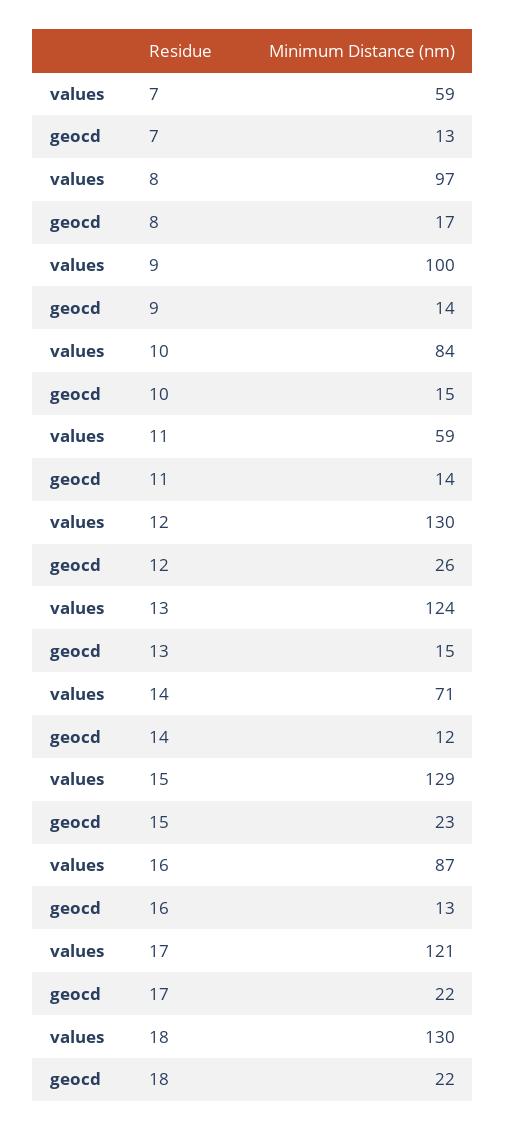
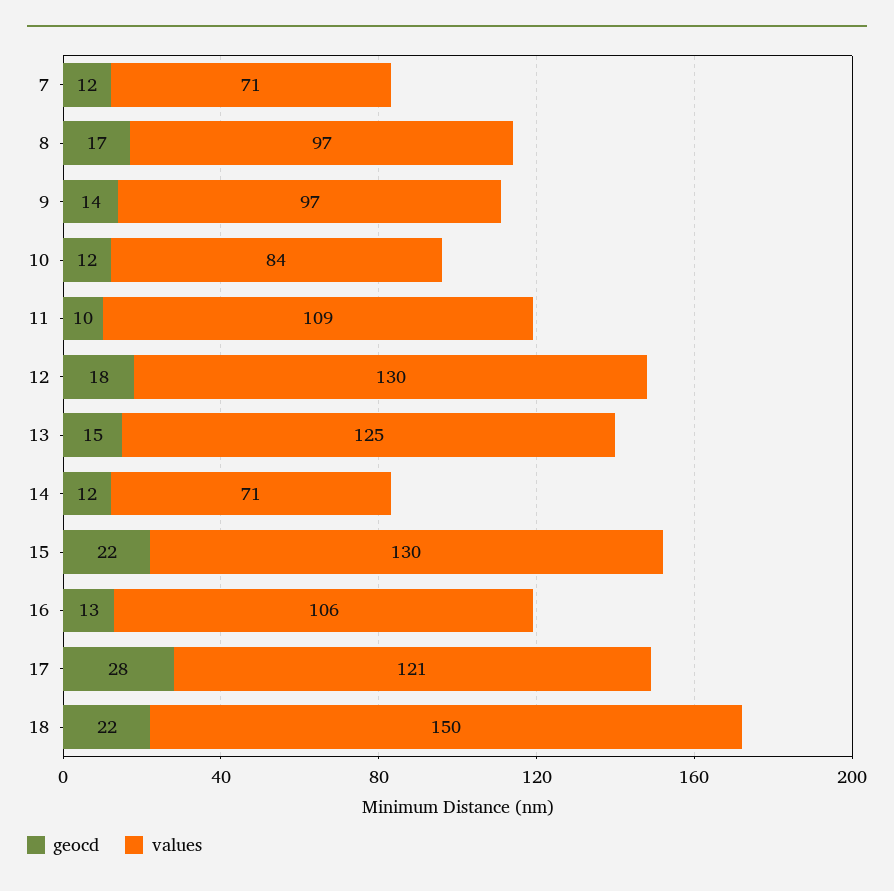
values, 7: 59 -> 71
geocd, 7: 13 -> 12
values, 9: 100 -> 97
geocd, 10: 15 -> 12
values, 11: 59 -> 109
geocd, 11: 14 -> 10
geocd, 12: 26 -> 18
values, 13: 124 -> 125
values, 15: 129 -> 130
geocd, 15: 23 -> 22
values, 16: 87 -> 106
geocd, 17: 22 -> 28
values, 18: 130 -> 150

